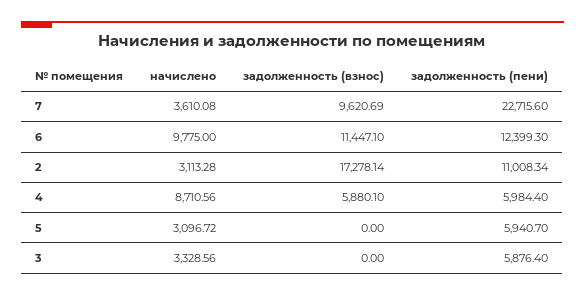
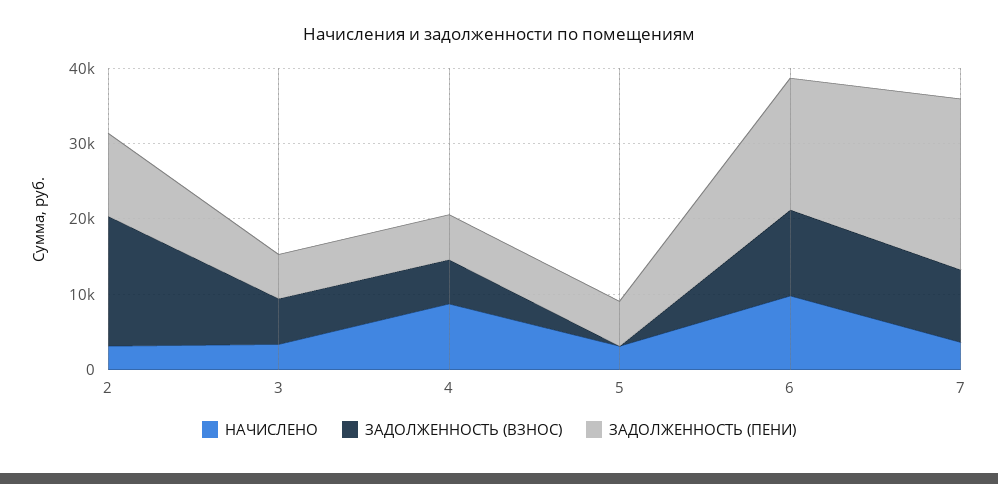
задолженность (пени), 6: 12399.3 -> 18000
задолженность (взнос), 3: 0 -> 6000

